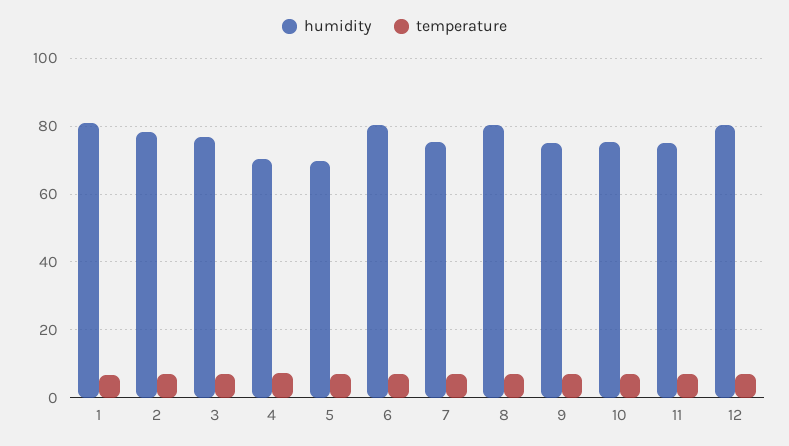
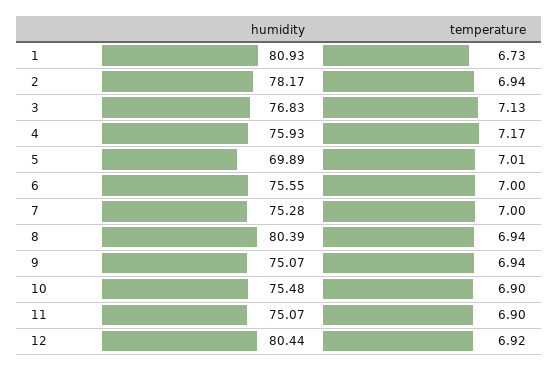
humidity, 4: 70 -> 75.93
humidity, 6: 80 -> 75.55

